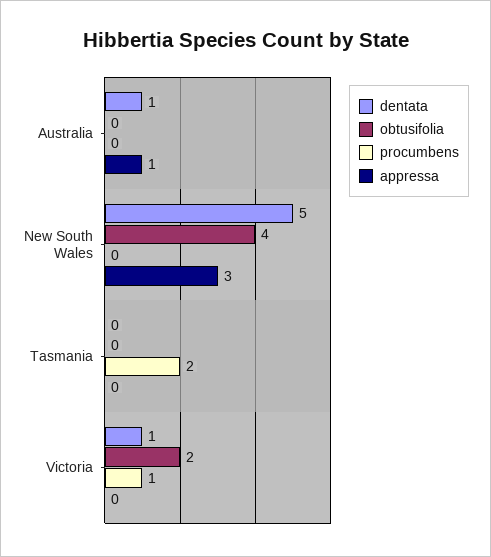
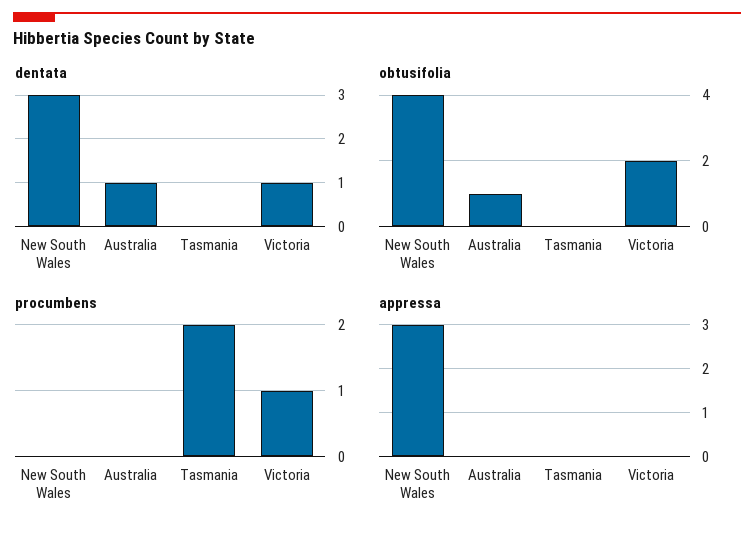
obtusifolia, Australia: 0 -> 1
appressa, Australia: 1 -> 0
dentata, New South Wales: 5 -> 3

